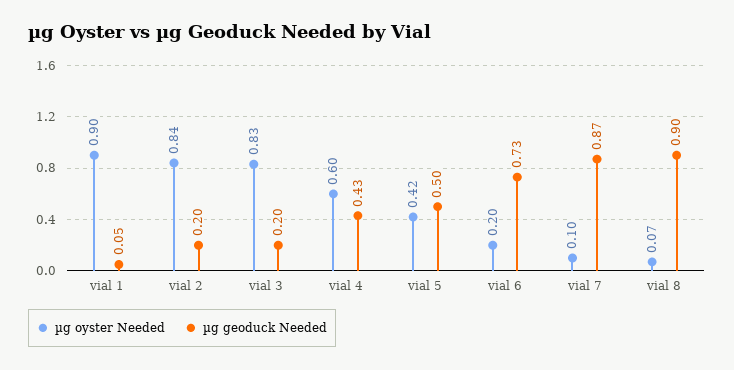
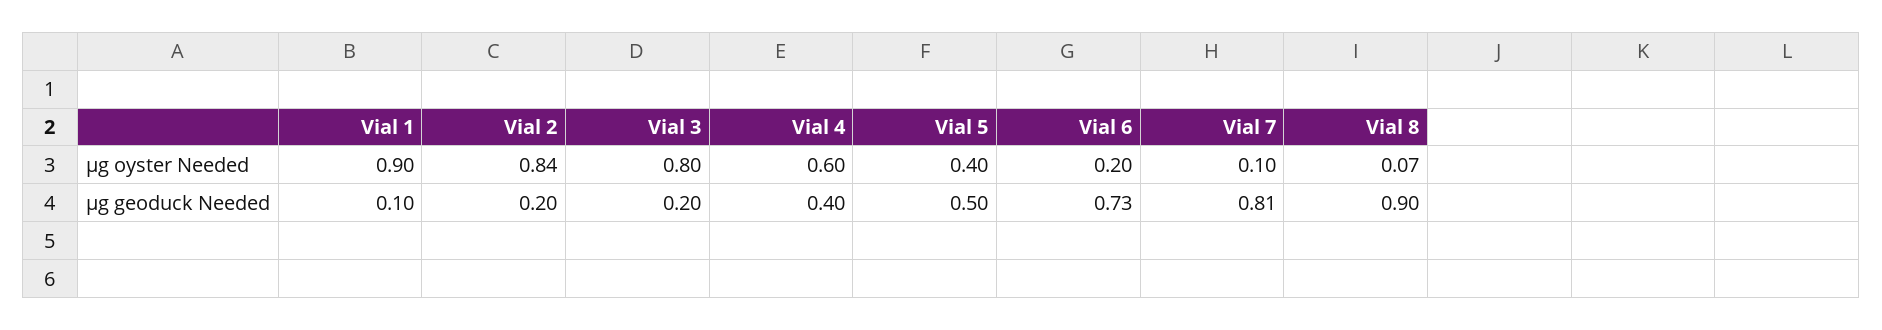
µg geoduck Needed, vial 1: 0.05 -> 0.1
µg oyster Needed, vial 3: 0.83 -> 0.8
µg geoduck Needed, vial 4: 0.43 -> 0.4
µg oyster Needed, vial 5: 0.42 -> 0.4
µg geoduck Needed, vial 7: 0.87 -> 0.81

